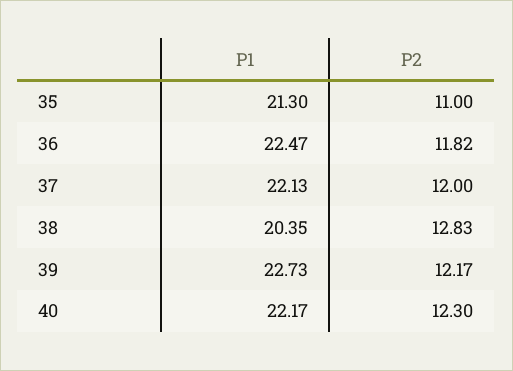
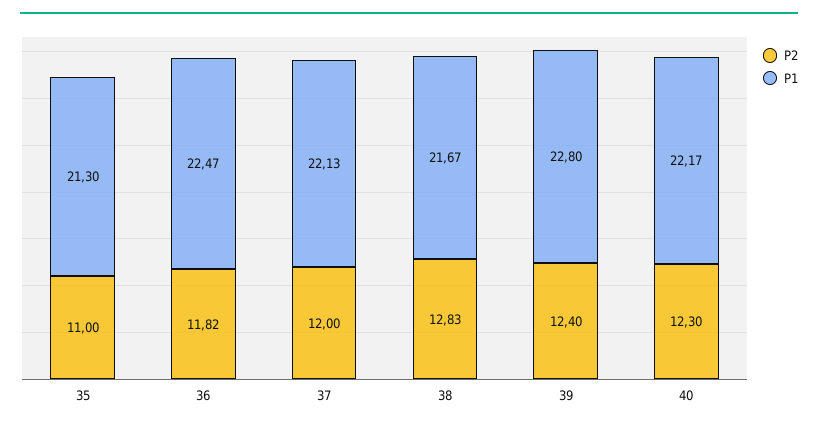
P1, 38: 20.35 -> 21.67
P1, 39: 22.73 -> 22.8
P2, 39: 12.17 -> 12.4

